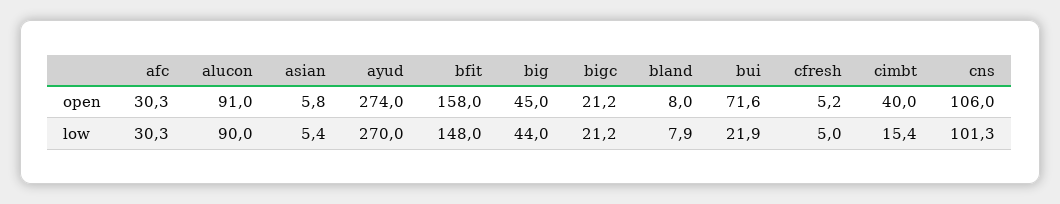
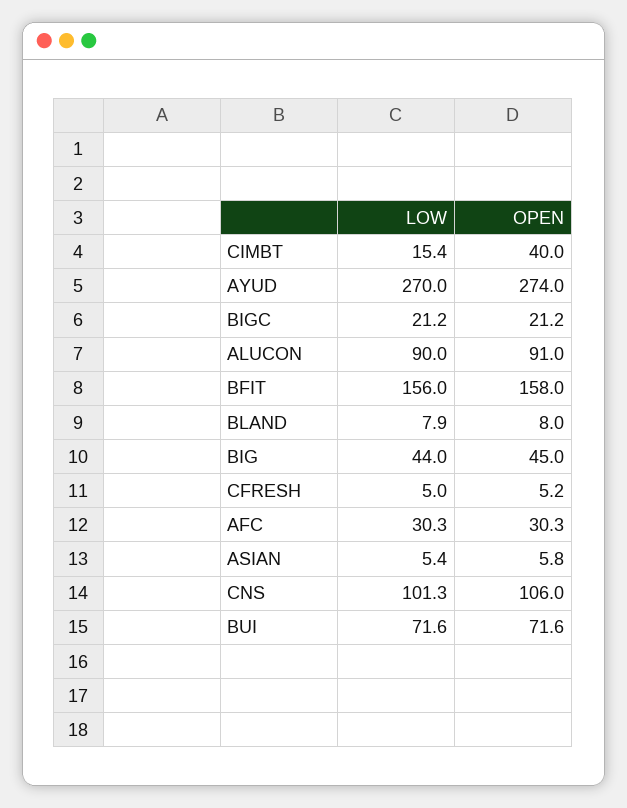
bfit, low: 148 -> 156
bui, low: 21.9 -> 71.6

